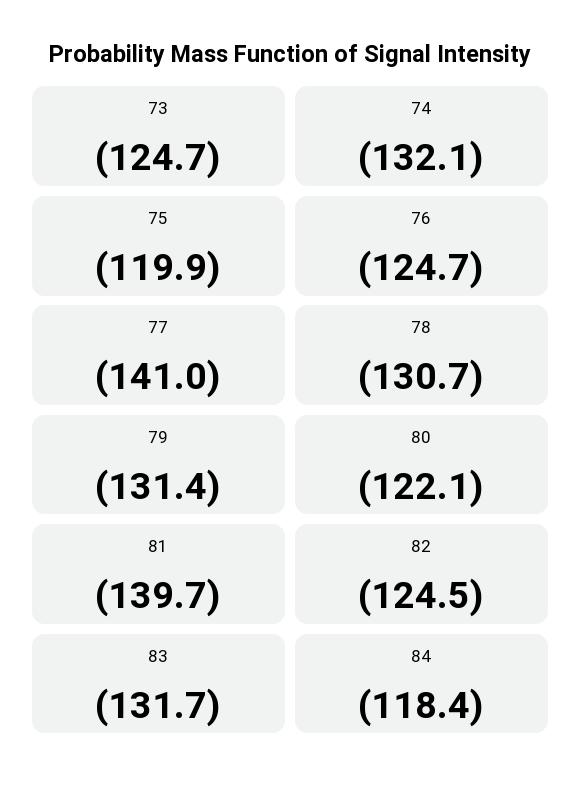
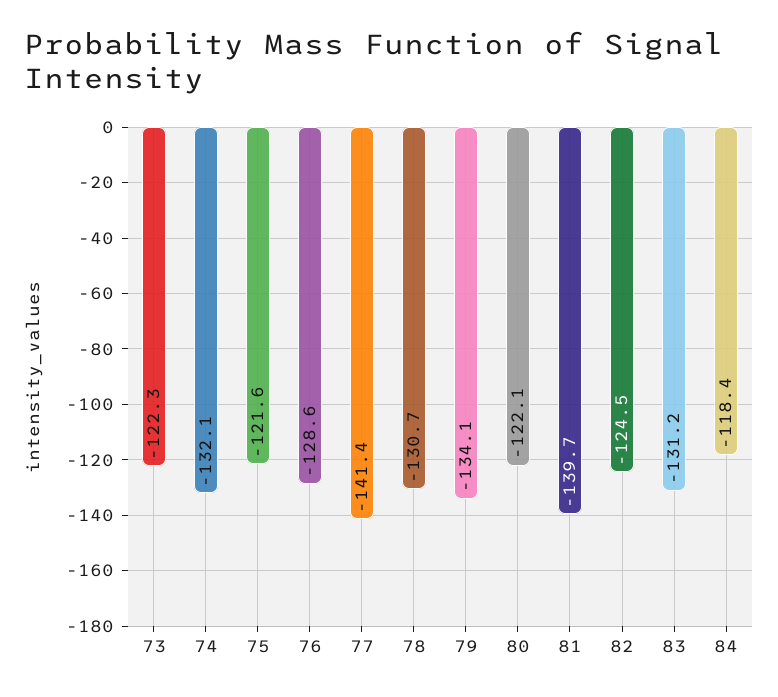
73: -124.7 -> -122.3
75: -119.9 -> -121.6
76: -124.7 -> -128.6
77: -141 -> -141.4
79: -131.4 -> -134.1
83: -131.7 -> -131.2

